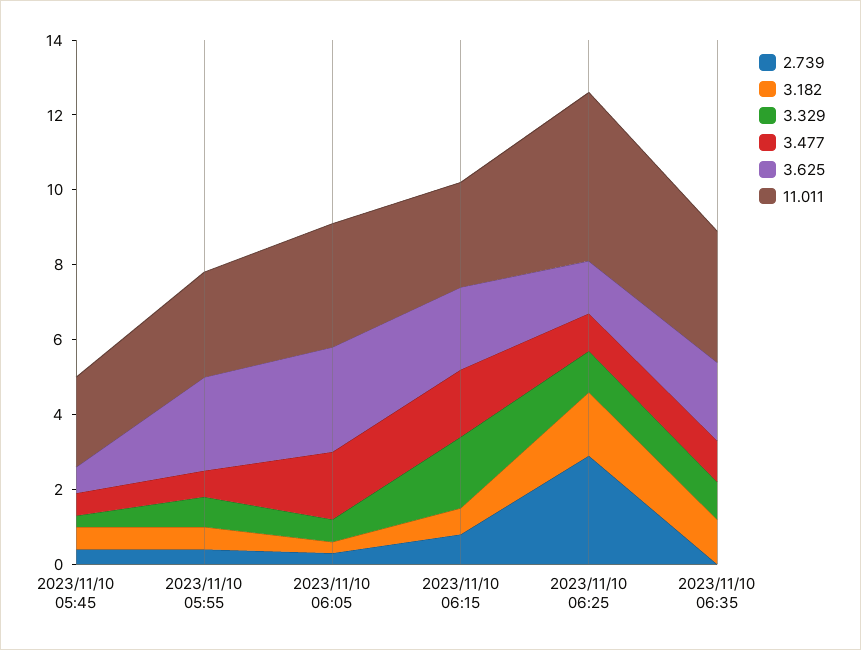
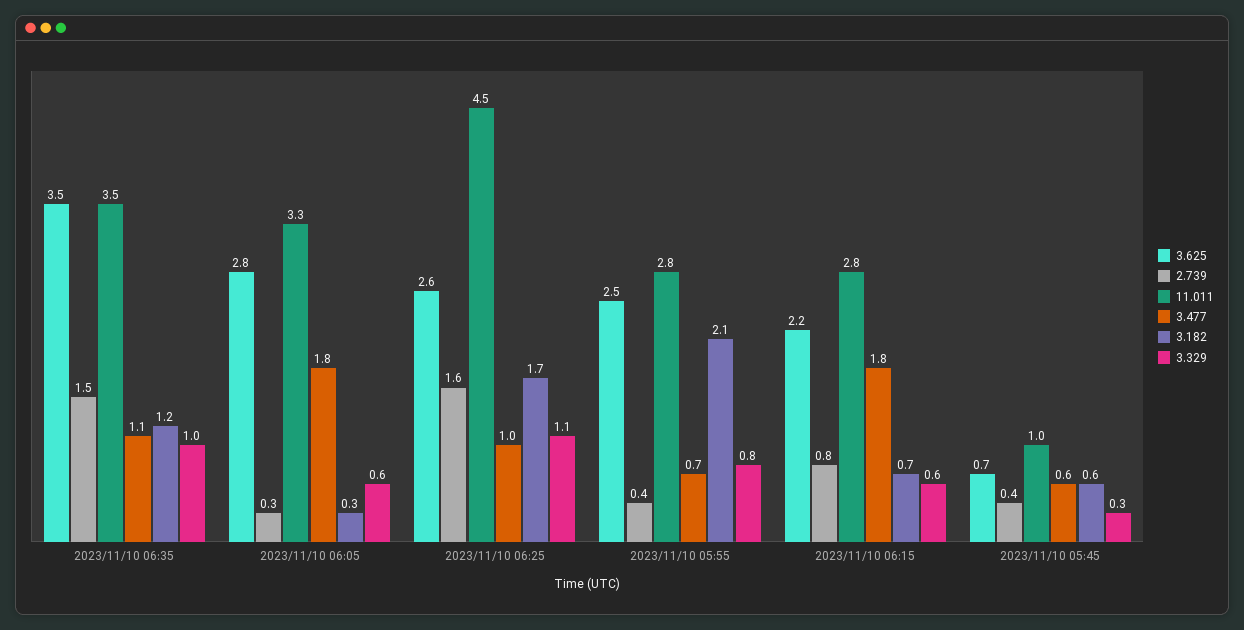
11.011, 2023/11/10 05:45: 2.5 -> 1
3.182, 2023/11/10 05:55: 0.5 -> 2.1
3.329, 2023/11/10 06:15: 2 -> 0.6
2.739, 2023/11/10 06:25: 3 -> 1.6
3.625, 2023/11/10 06:25: 1.5 -> 2.6
2.739, 2023/11/10 06:35: 0 -> 1.5
3.625, 2023/11/10 06:35: 2 -> 3.5

